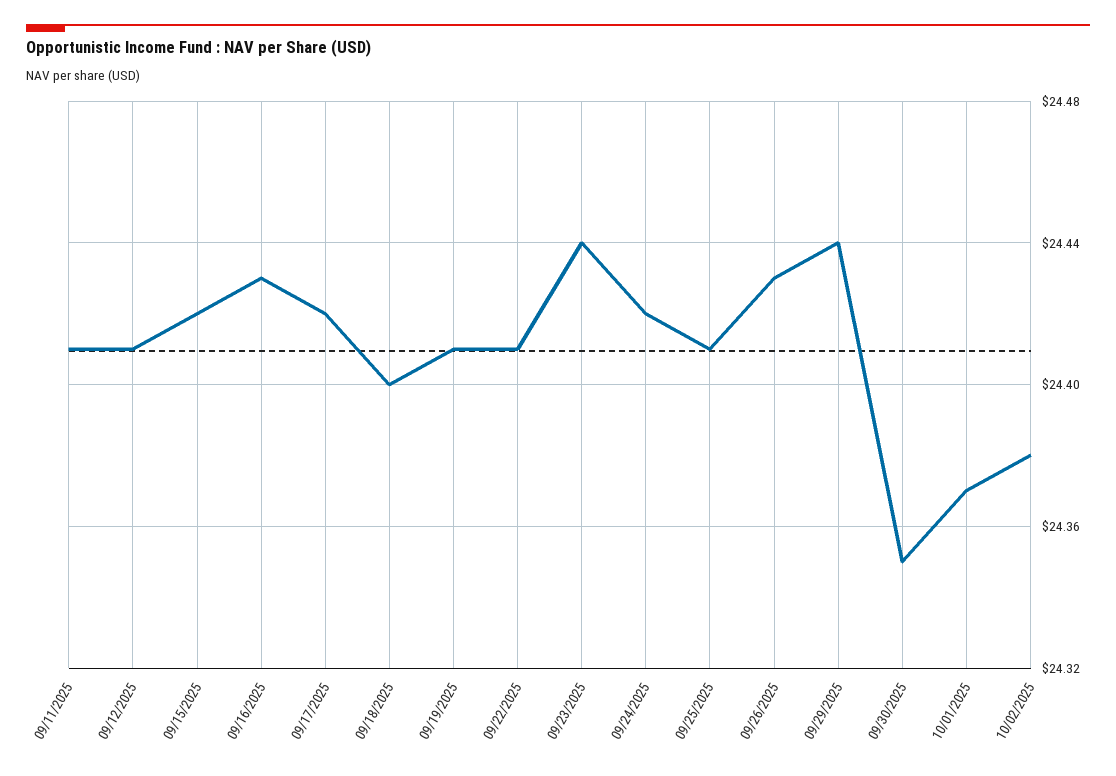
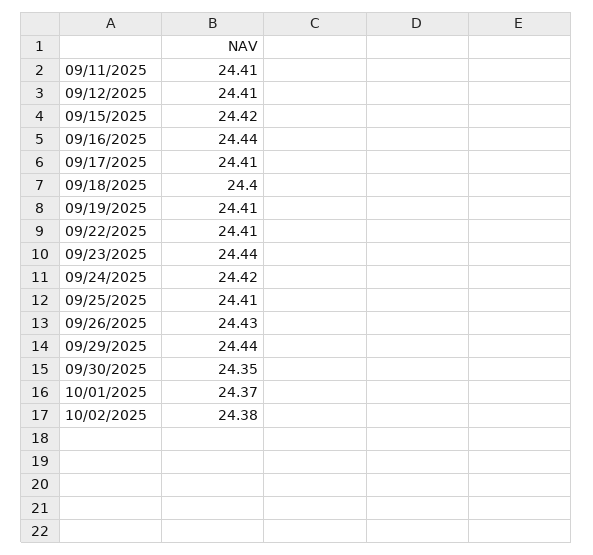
09/16/2025: 24.43 -> 24.44
09/17/2025: 24.42 -> 24.41

